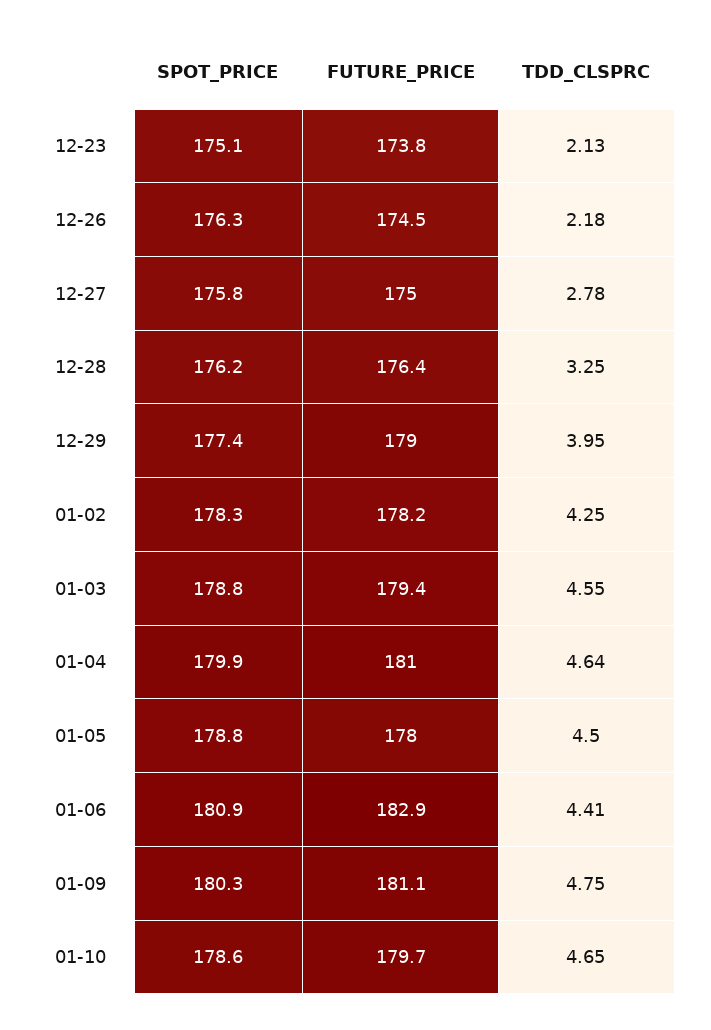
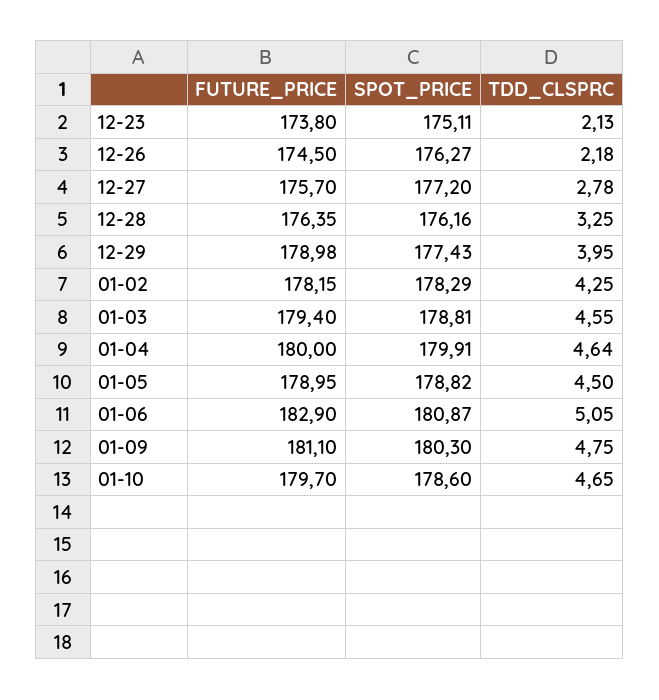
SPOT_PRICE, 12-27: 175.8 -> 177.2
FUTURE_PRICE, 12-27: 175 -> 175.7
FUTURE_PRICE, 01-04: 181 -> 180
FUTURE_PRICE, 01-05: 178 -> 178.95
TDD_CLSPRC, 01-06: 4.41 -> 5.05

